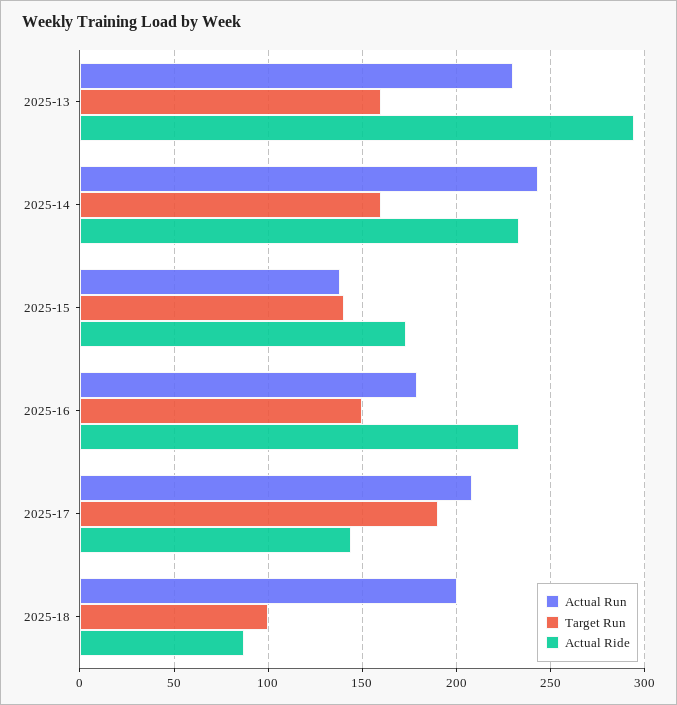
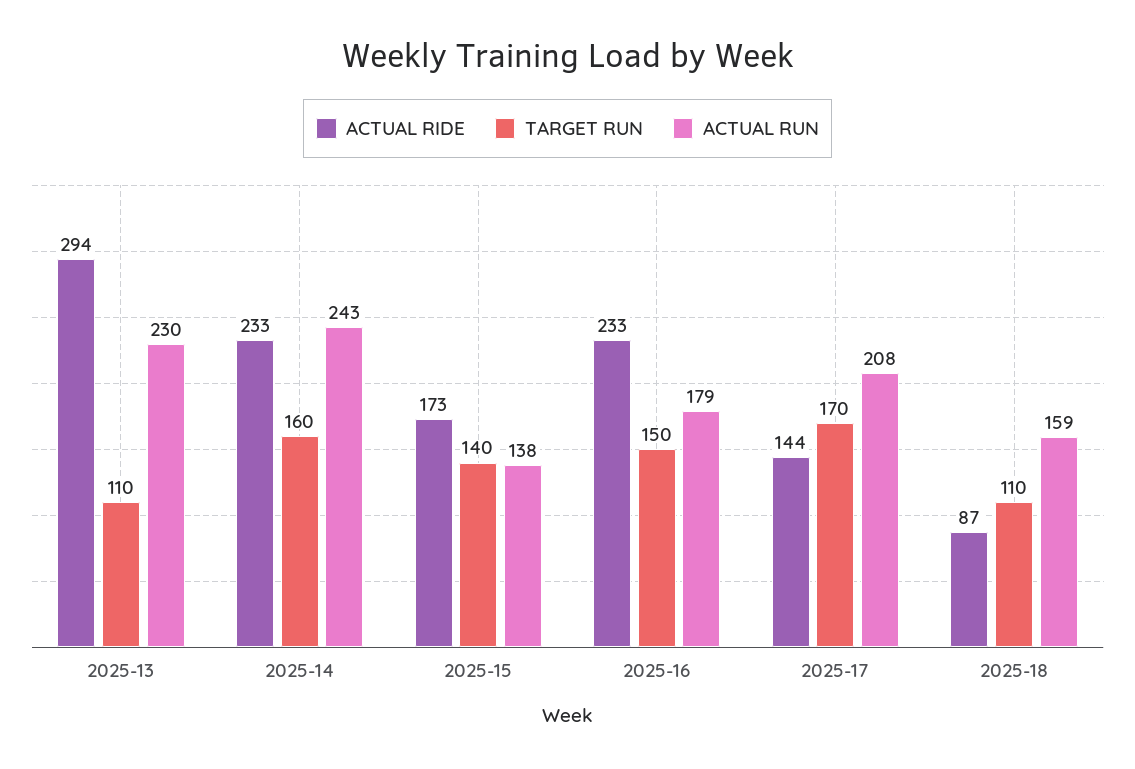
Target Run, 2025-13: 160 -> 110
Target Run, 2025-17: 190 -> 170
Actual Run, 2025-18: 200 -> 159
Target Run, 2025-18: 100 -> 110

